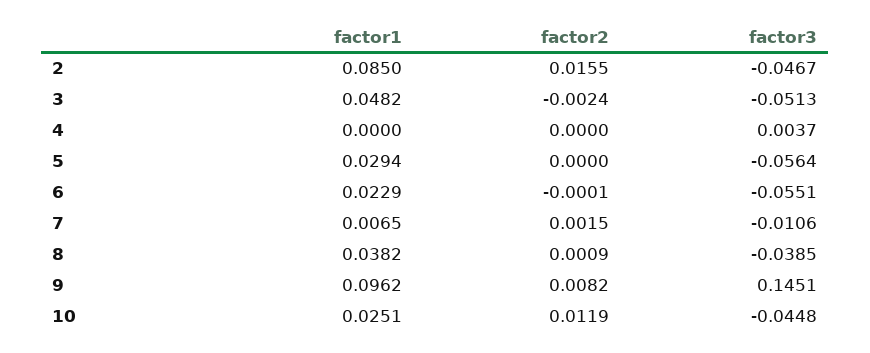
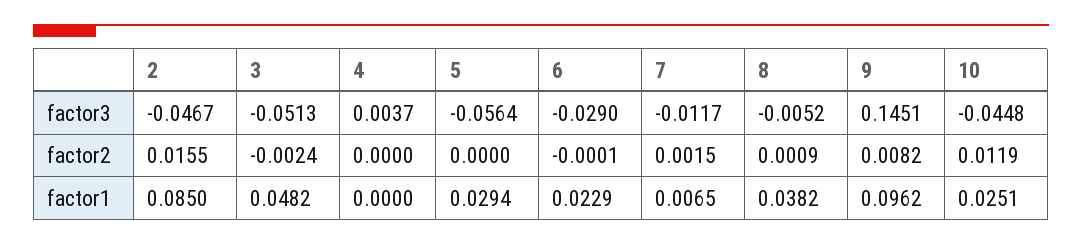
factor3, 6: -0.0551 -> -0.029
factor3, 7: -0.0106 -> -0.0117
factor3, 8: -0.0385 -> -0.0052

